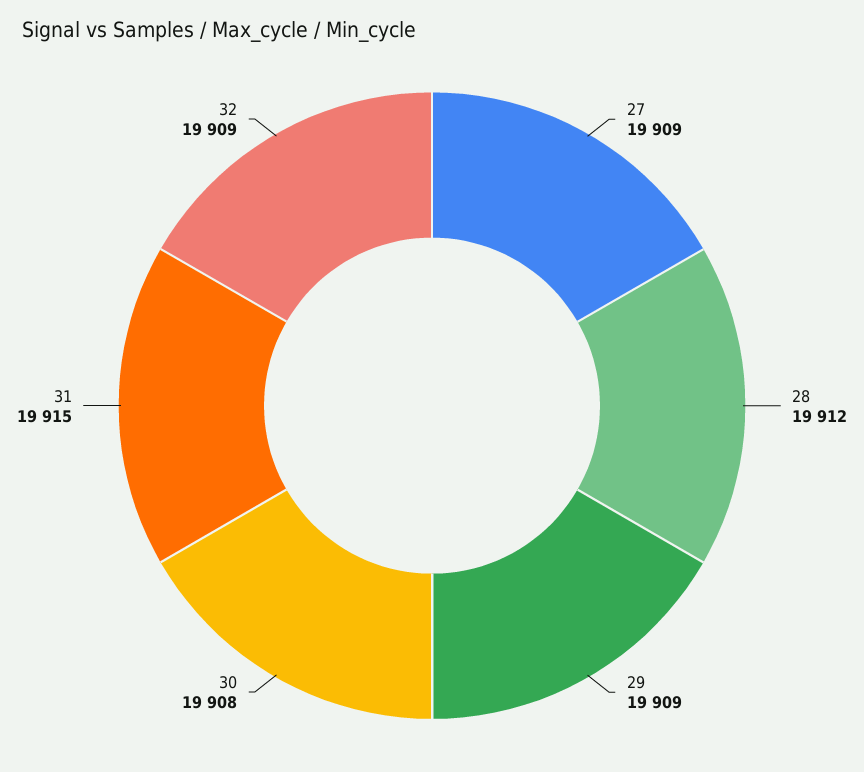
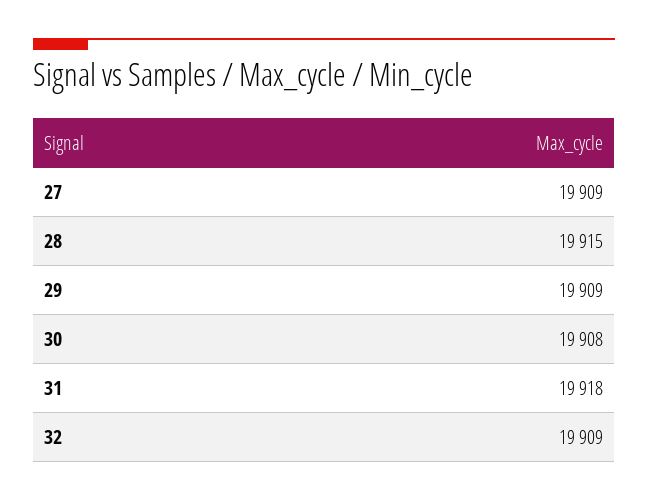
28: 19912 -> 19915
31: 19915 -> 19918

